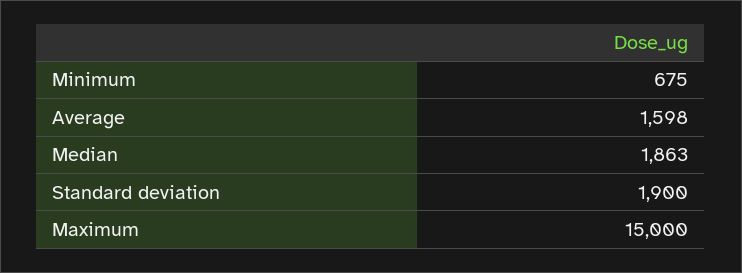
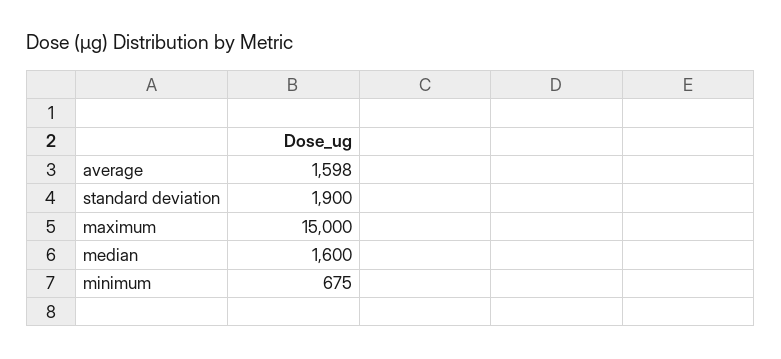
Median: 1863 -> 1600

